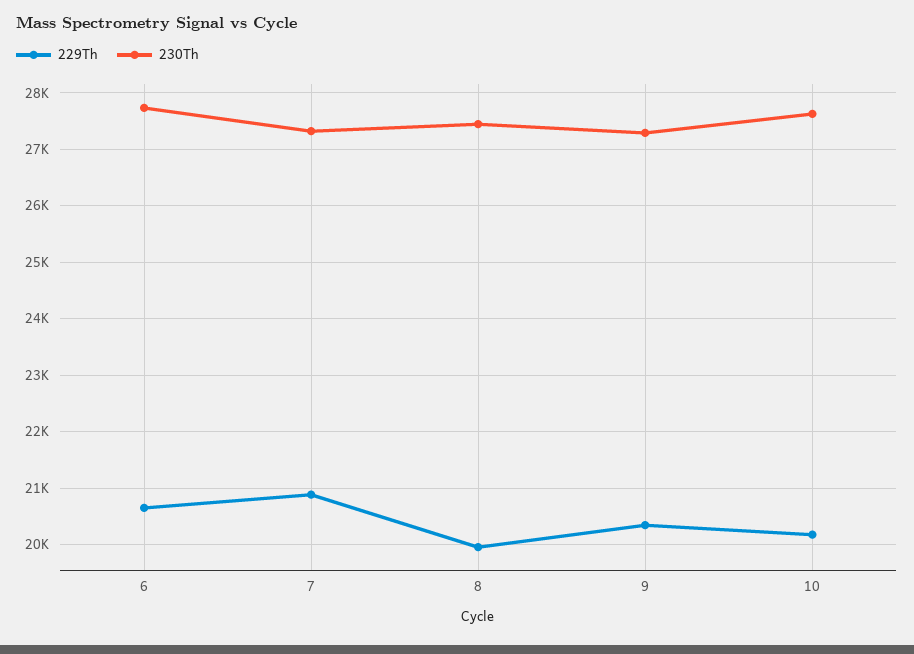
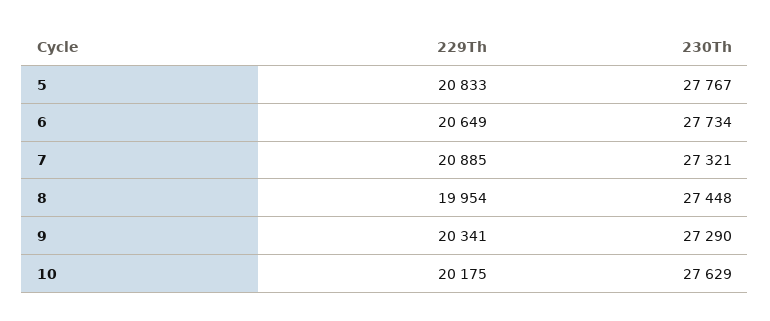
229Th, 5: none -> 20833
230Th, 5: none -> 27767

